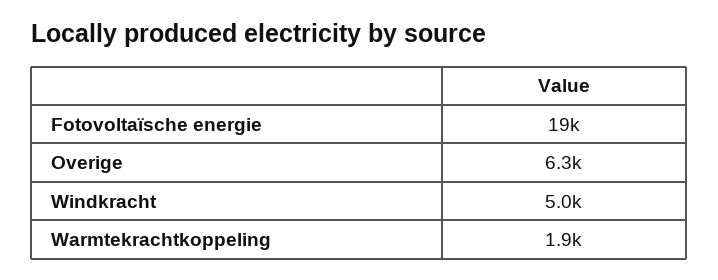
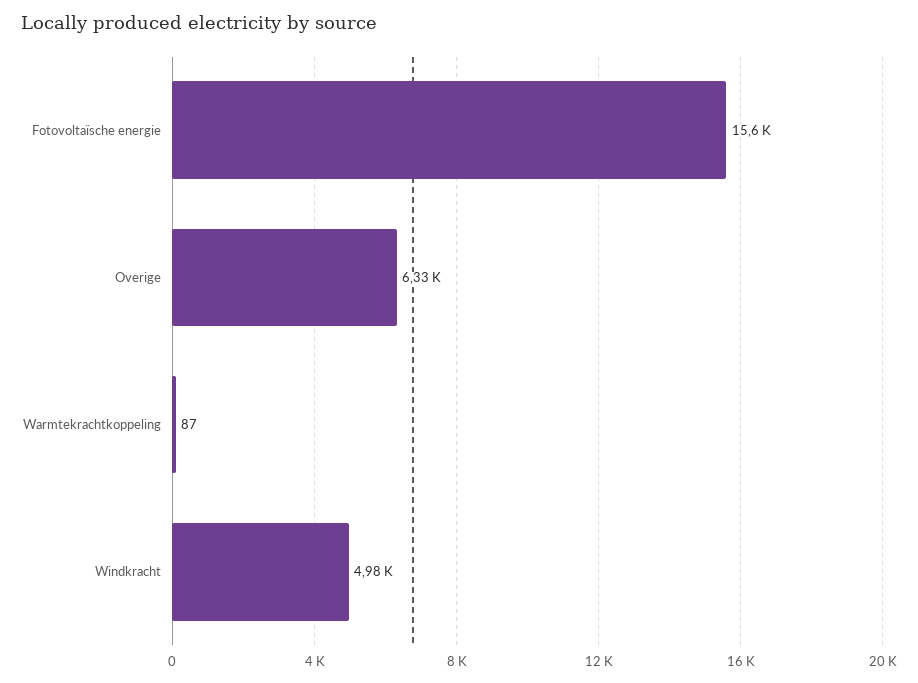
Fotovoltaïsche energie: 19000 -> 15600
Warmtekrachtkoppeling: 1900 -> 87

